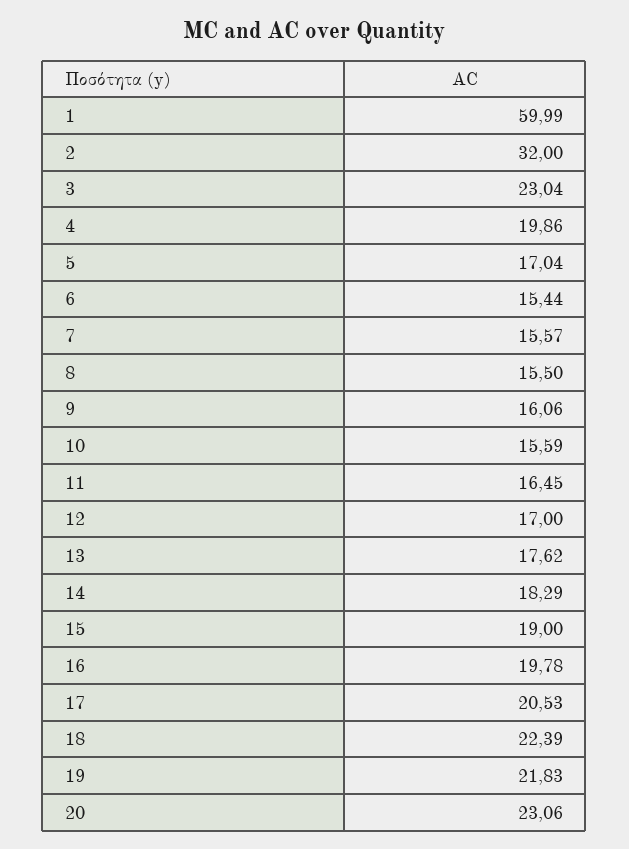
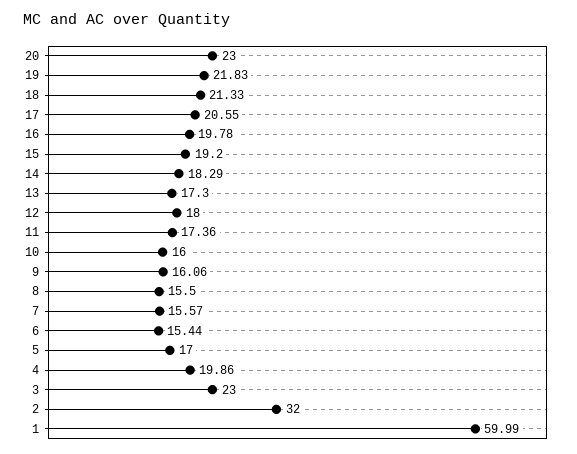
3: 23.04 -> 23
5: 17.04 -> 17
10: 15.59 -> 16
11: 16.45 -> 17.36
12: 17 -> 18
13: 17.62 -> 17.3
15: 19 -> 19.2
17: 20.53 -> 20.55
18: 22.39 -> 21.33
20: 23.06 -> 23

